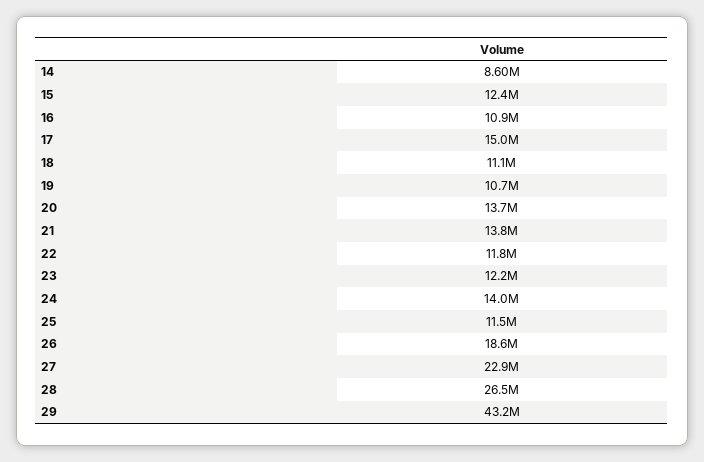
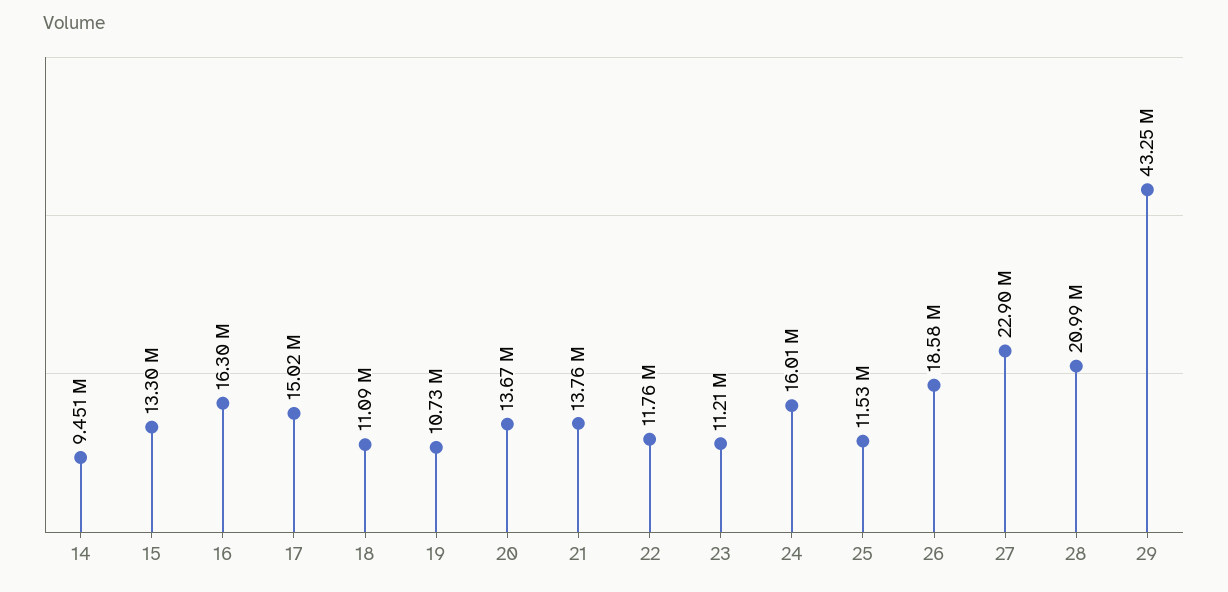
14: 8600000 -> 9451000
15: 12400000 -> 13300000
16: 10900000 -> 16300000
23: 12200000 -> 11210000
24: 14000000 -> 16010000
28: 26500000 -> 20990000

